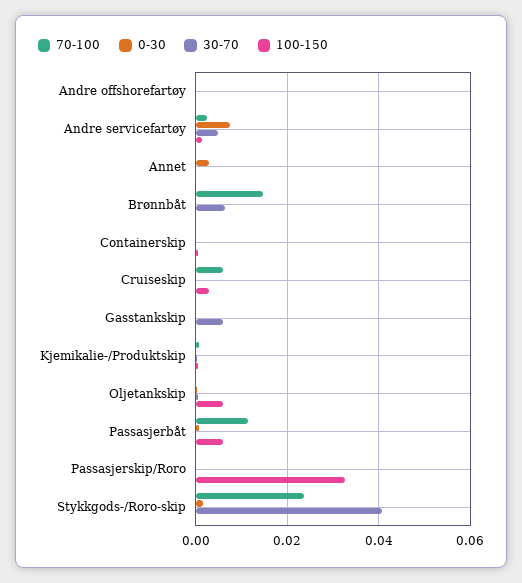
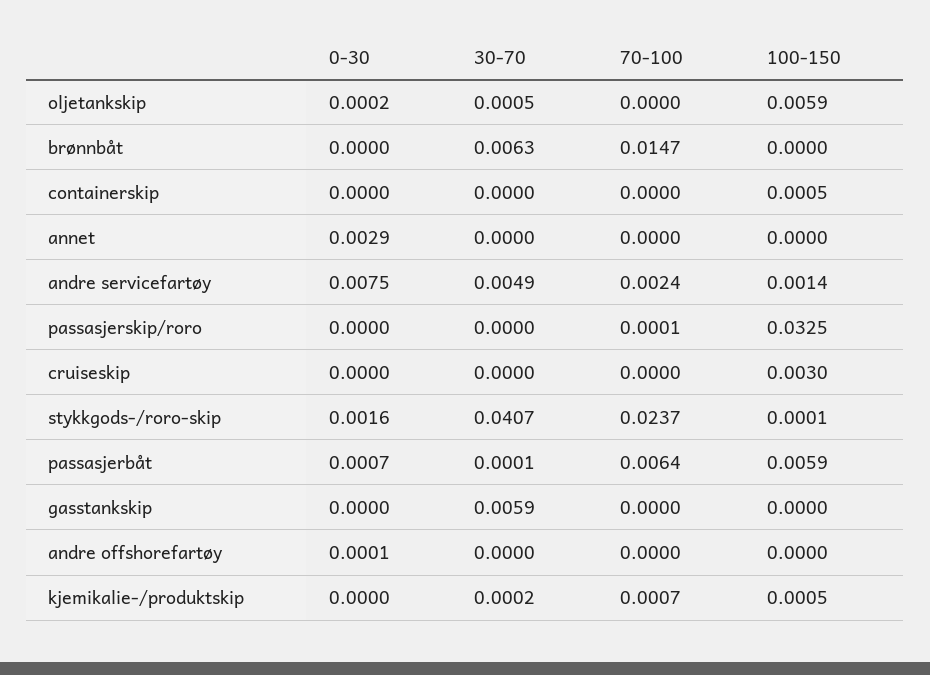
70-100, Cruiseskip: 0.006 -> 0
70-100, Passasjerbåt: 0.012 -> 0.0064

